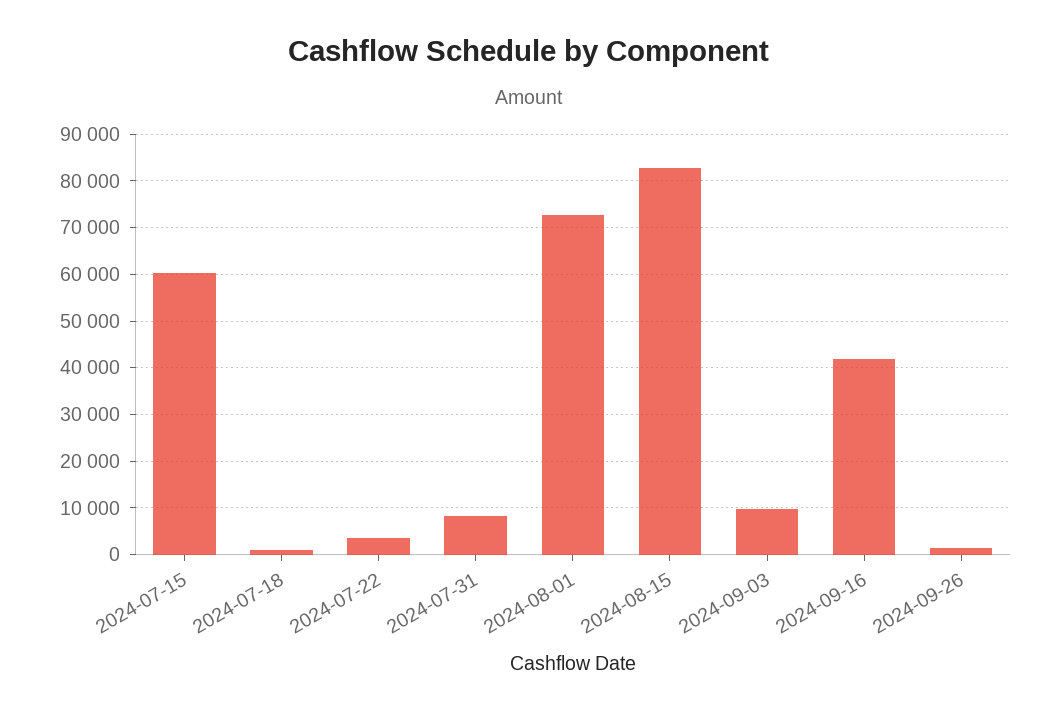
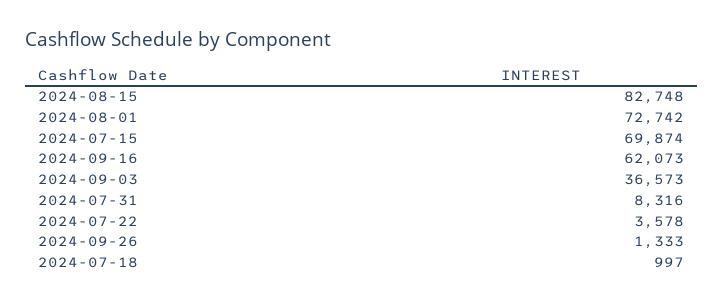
2024-07-15: 60000 -> 69874
2024-09-03: 10000 -> 36573
2024-09-16: 42000 -> 62073

